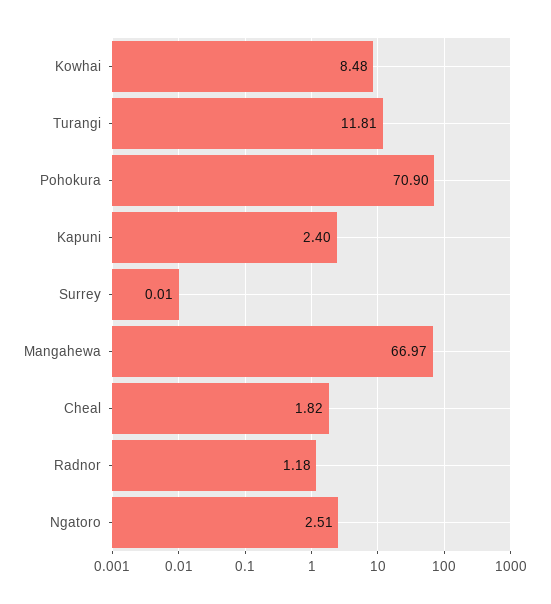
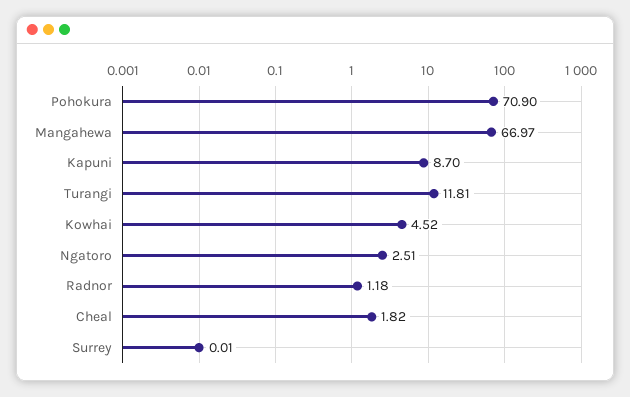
Kowhai: 8.48 -> 4.52
Kapuni: 2.4 -> 8.7

